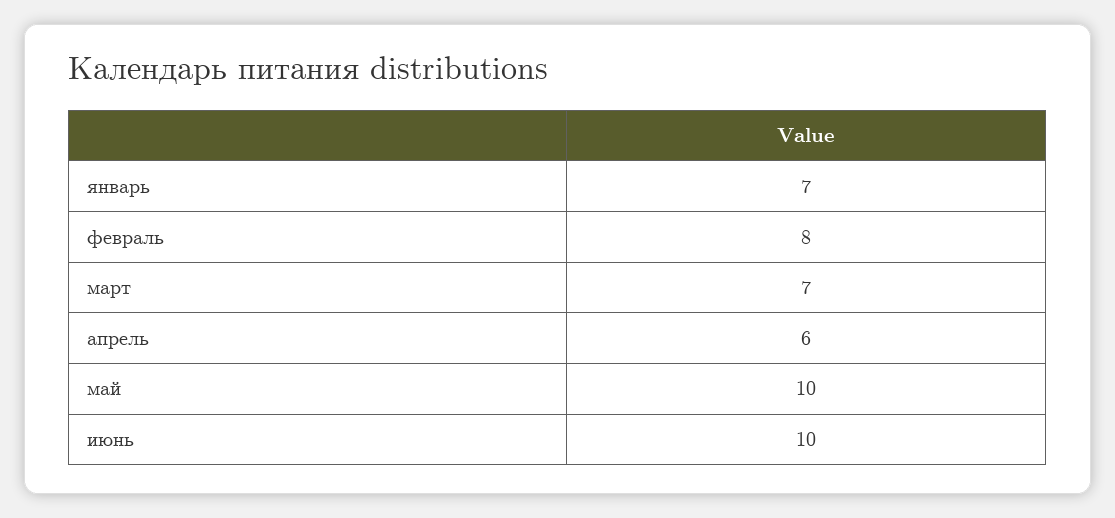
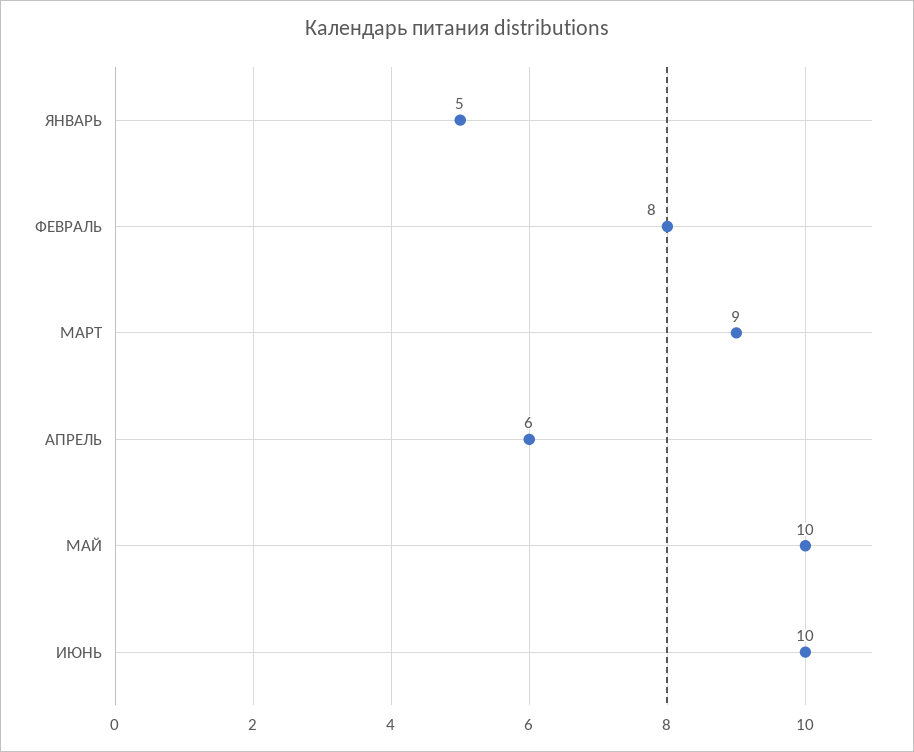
январь: 7 -> 5
март: 7 -> 9

